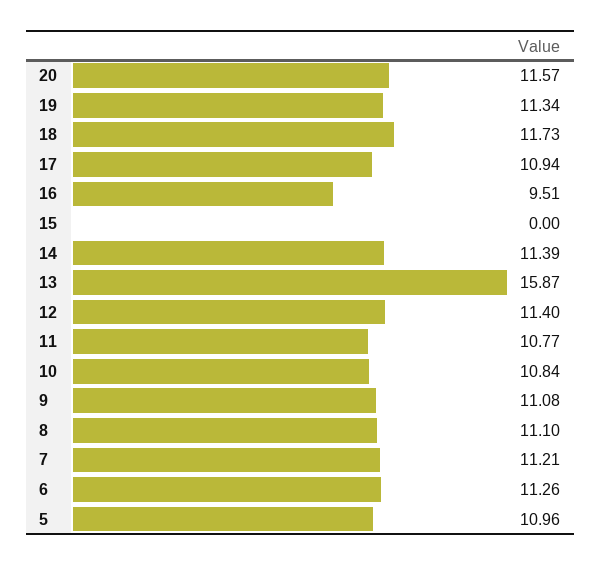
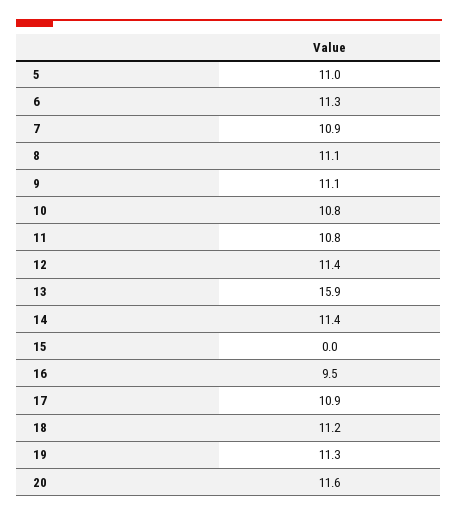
18: 11.73 -> 11.2
7: 11.21 -> 10.9

